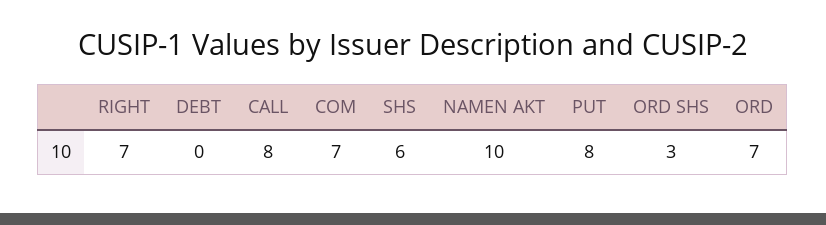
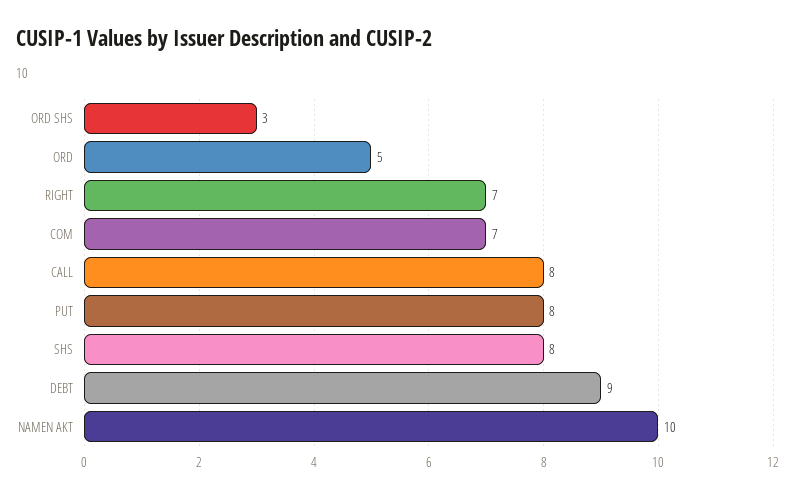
DEBT: 0 -> 9
SHS: 6 -> 8
ORD: 7 -> 5

